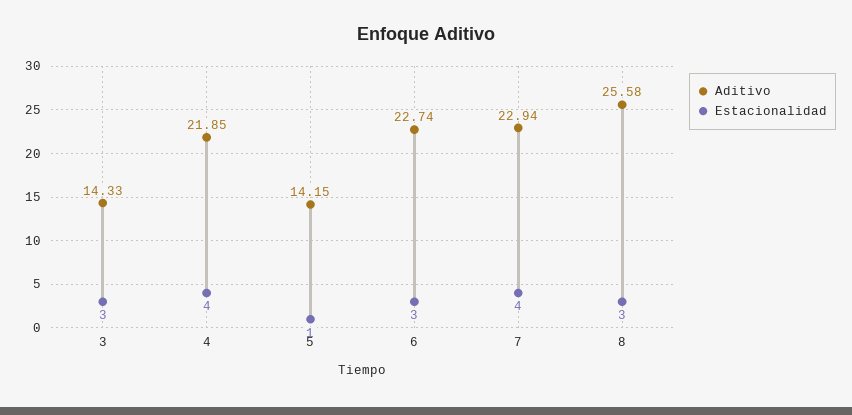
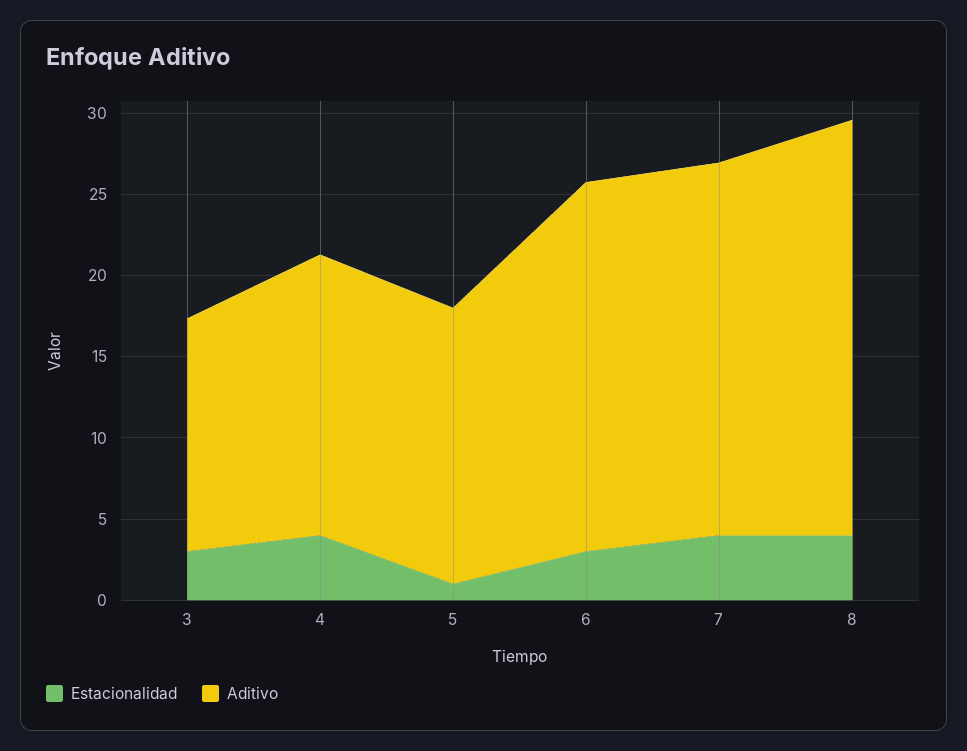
Aditivo, 4: 21.85 -> 17
Aditivo, 5: 14.15 -> 17
Estacionalidad, 8: 3 -> 4

